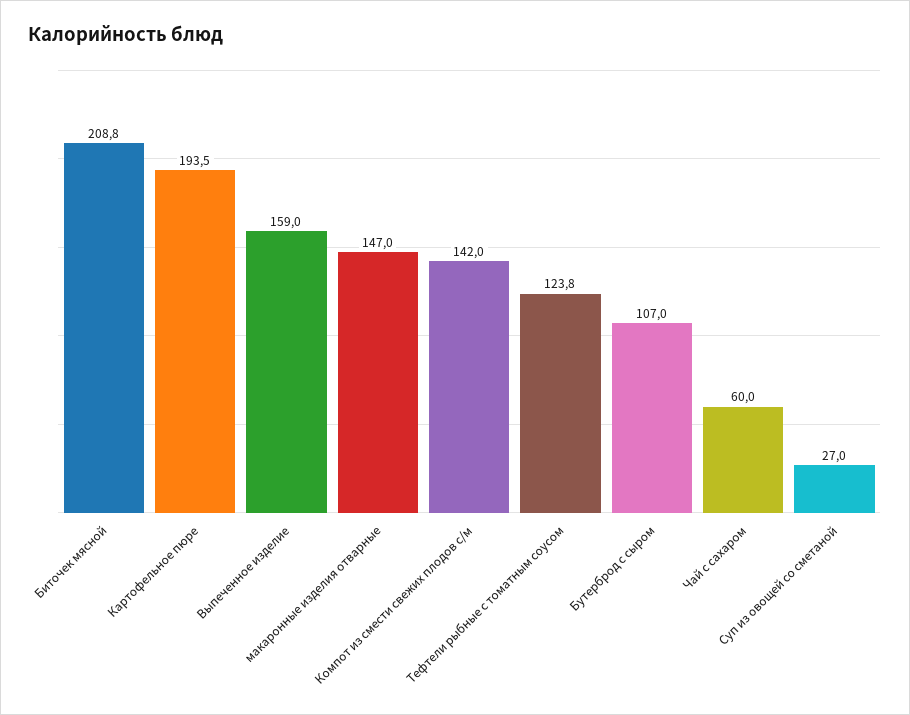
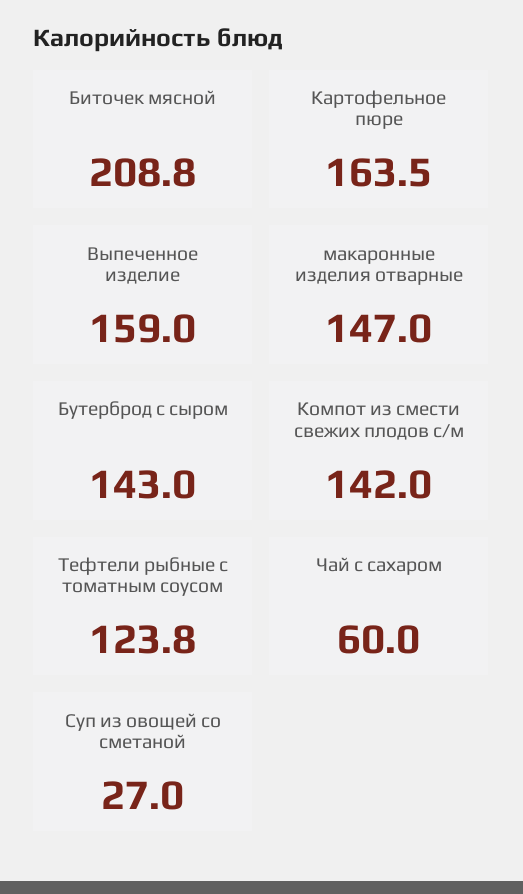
Картофельное пюре: 193.5 -> 163.5
Бутерброд с сыром: 107 -> 143

